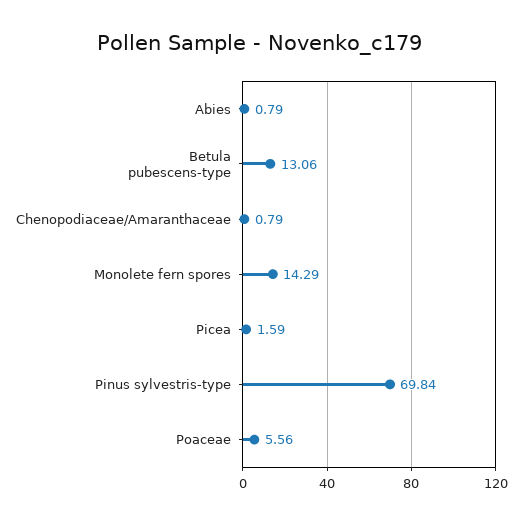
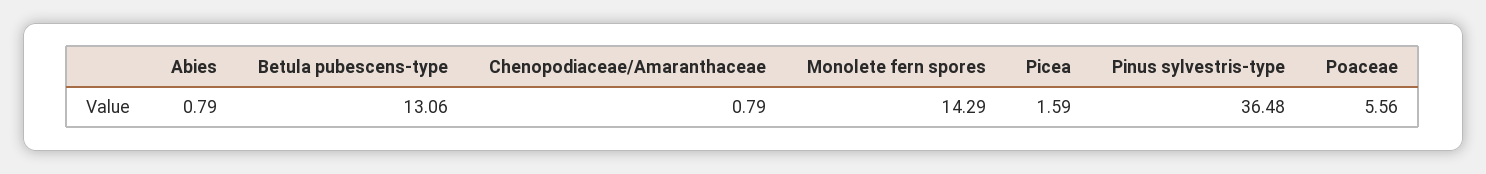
Pinus sylvestris-type: 69.84 -> 36.48

